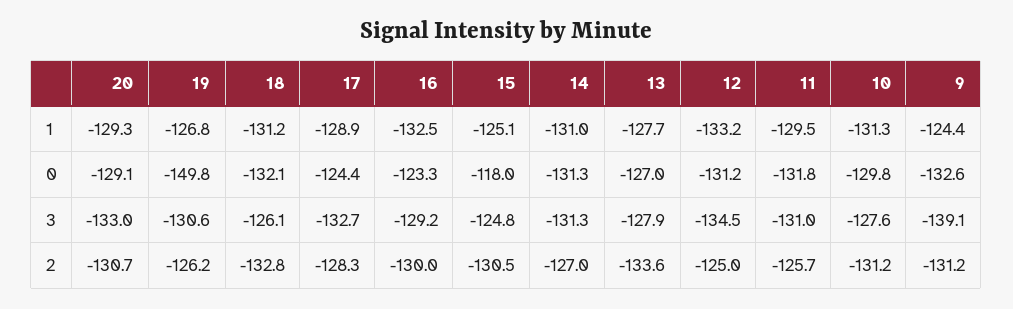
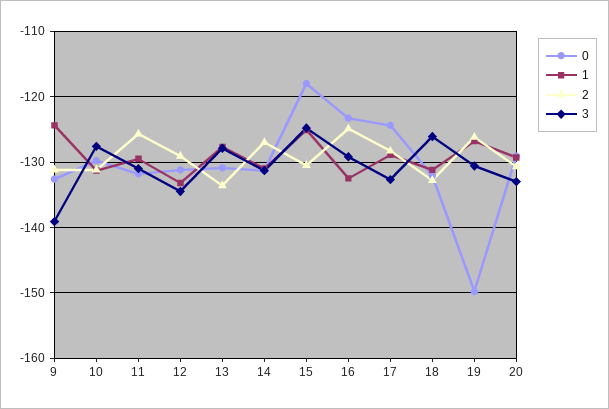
0, 13: -127 -> -131
2, 16: -130 -> -125
2, 12: -125 -> -129

